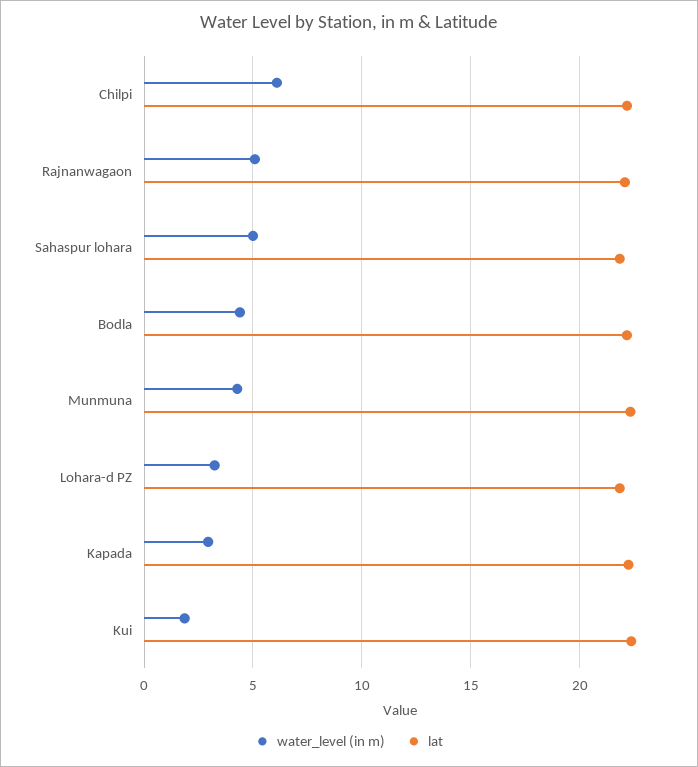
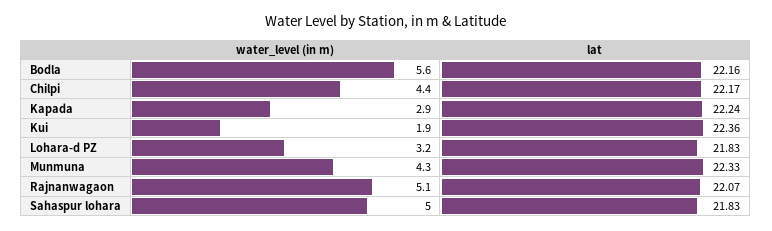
water_level (in m), Chilpi: 6 -> 4.4
water_level (in m), Bodla: 4.5 -> 5.6

